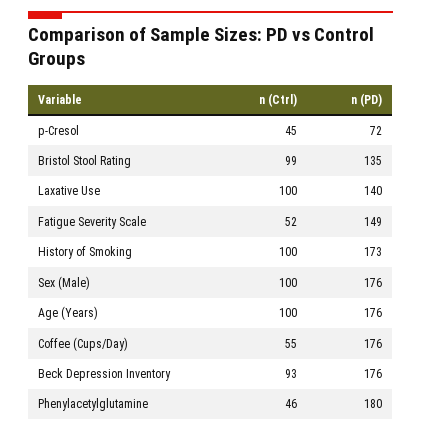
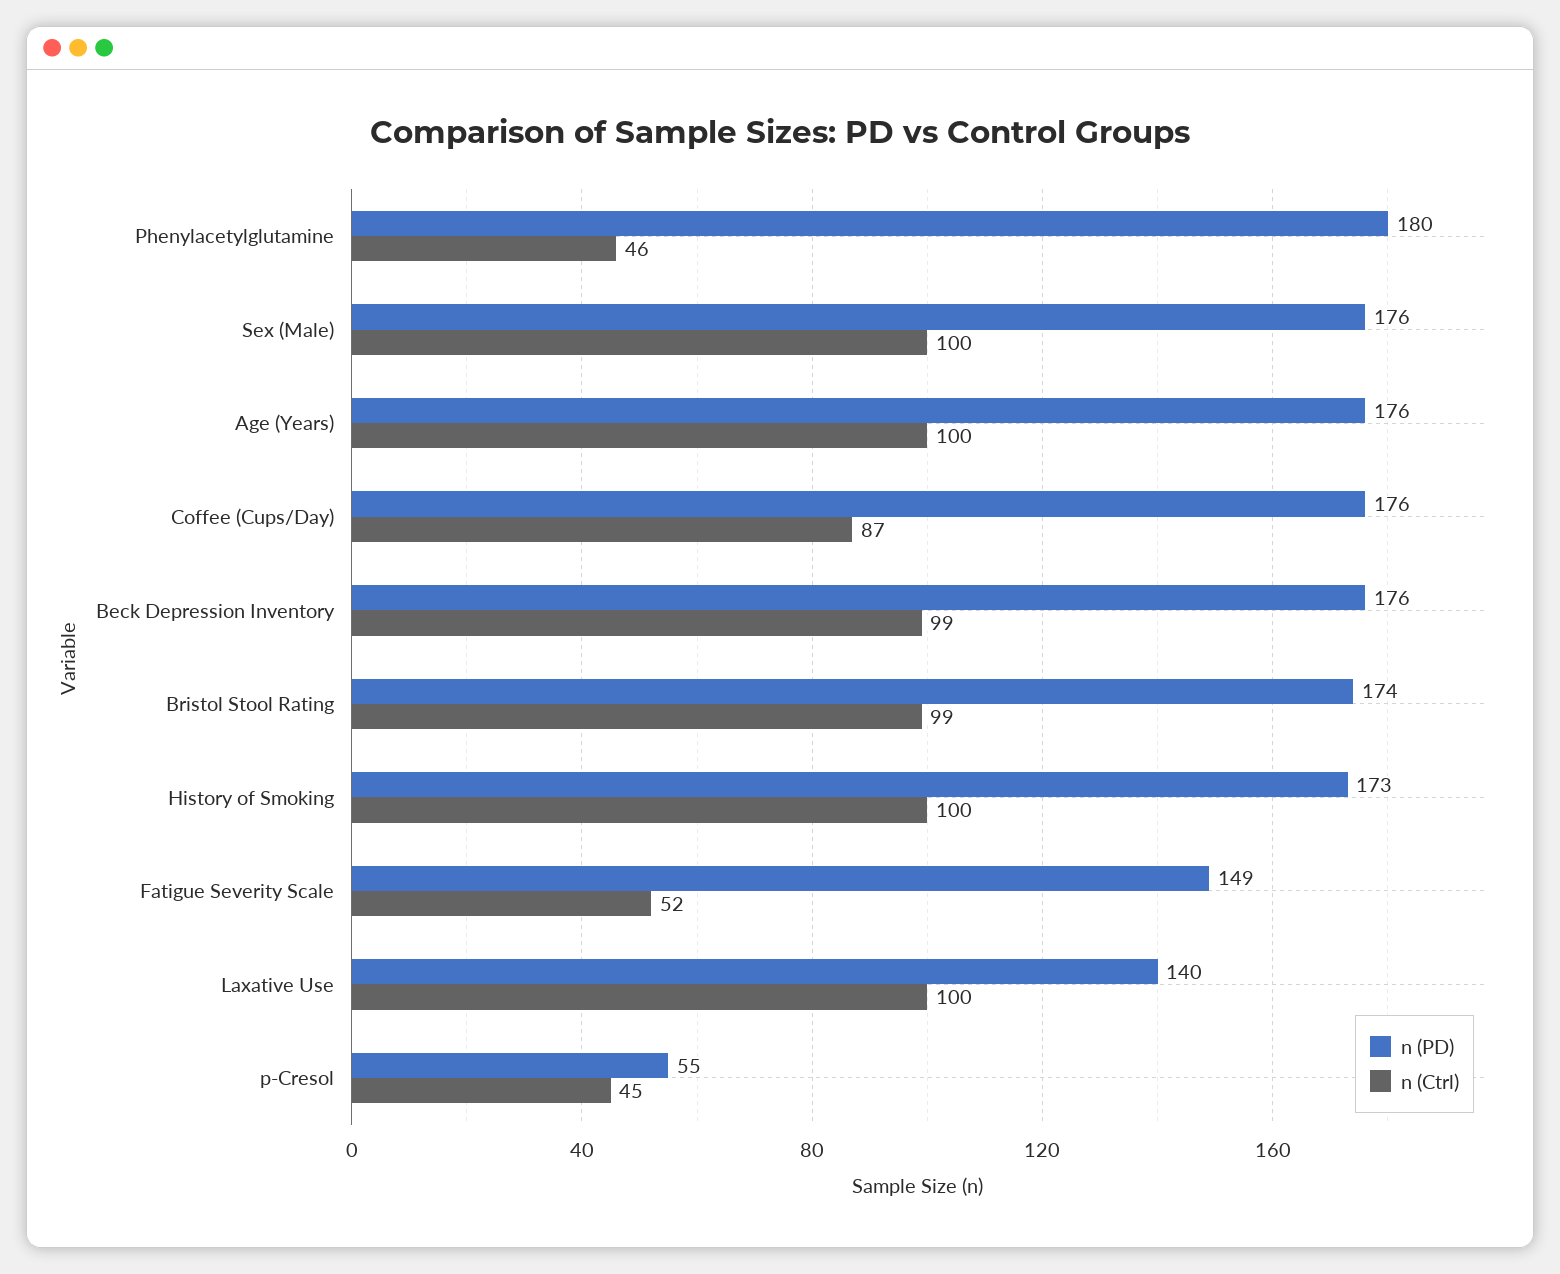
n (PD), p-Cresol: 72 -> 55
n (PD), Bristol Stool Rating: 135 -> 174
n (Ctrl), Coffee (Cups/Day): 55 -> 87
n (Ctrl), Beck Depression Inventory: 93 -> 99

